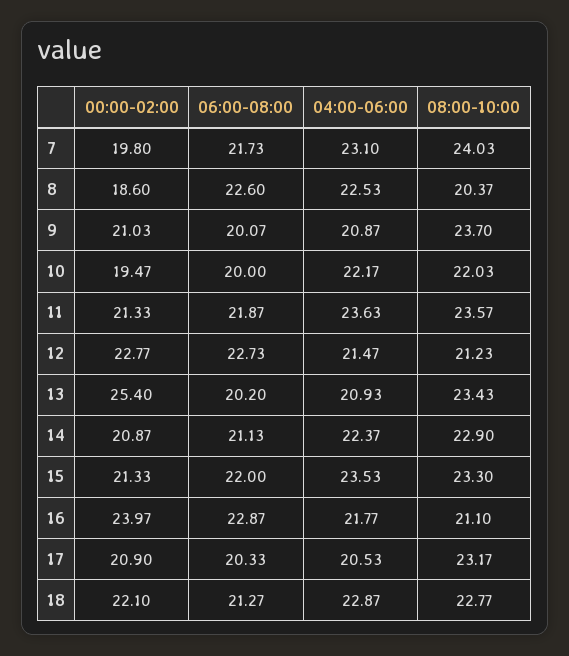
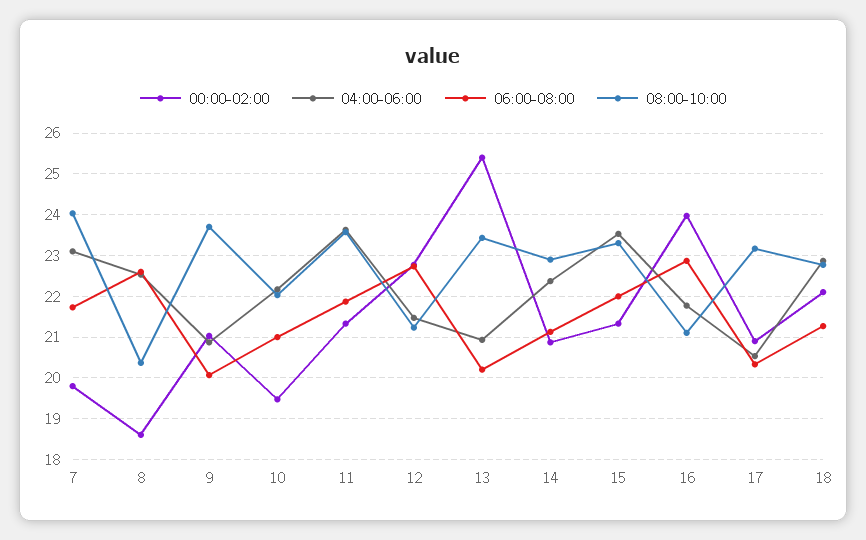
06:00-08:00, 10: 20 -> 21

